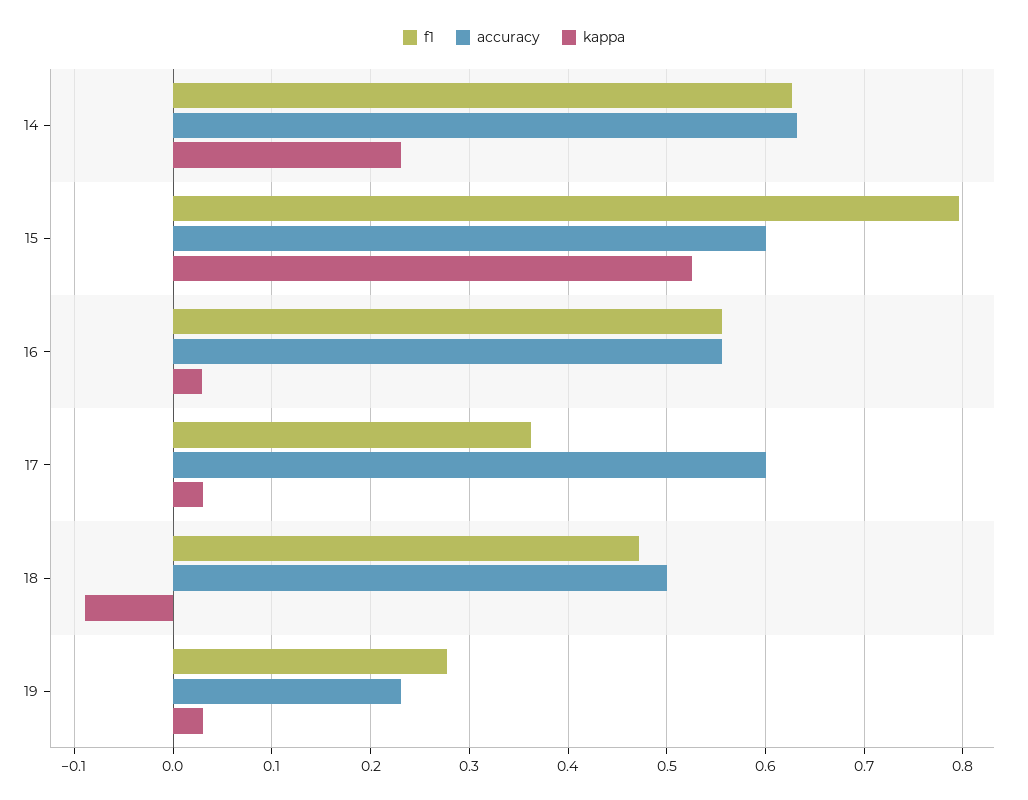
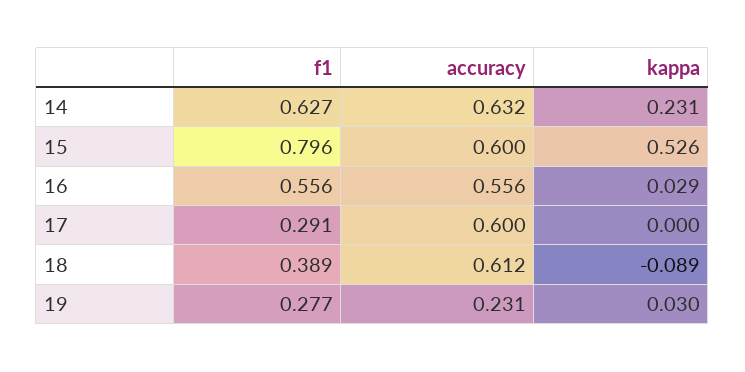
f1, 17: 0.36 -> 0.291
kappa, 17: 0.03 -> 0
f1, 18: 0.47 -> 0.389
accuracy, 18: 0.5 -> 0.612

